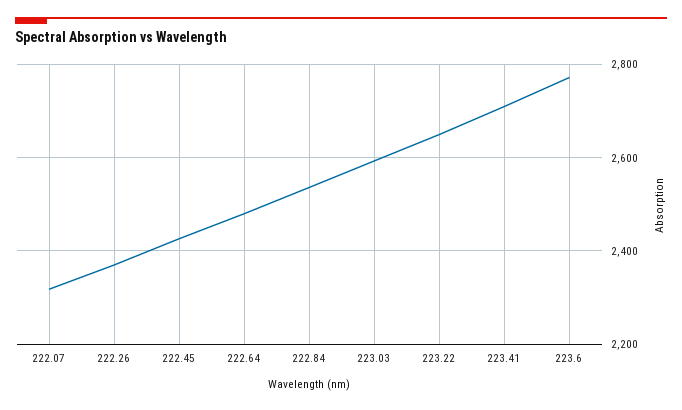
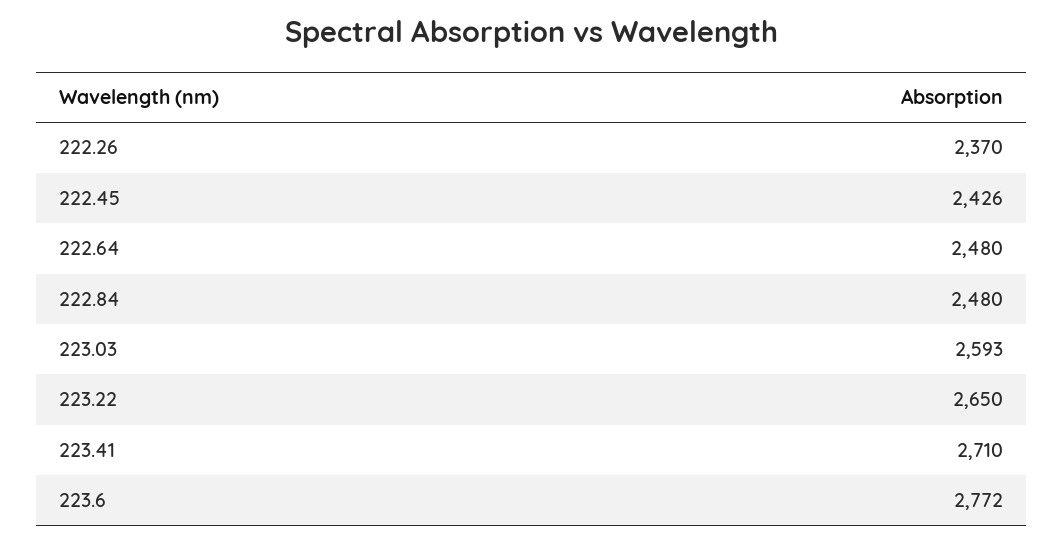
222.07: 2320 -> none
222.84: 2540 -> 2480

